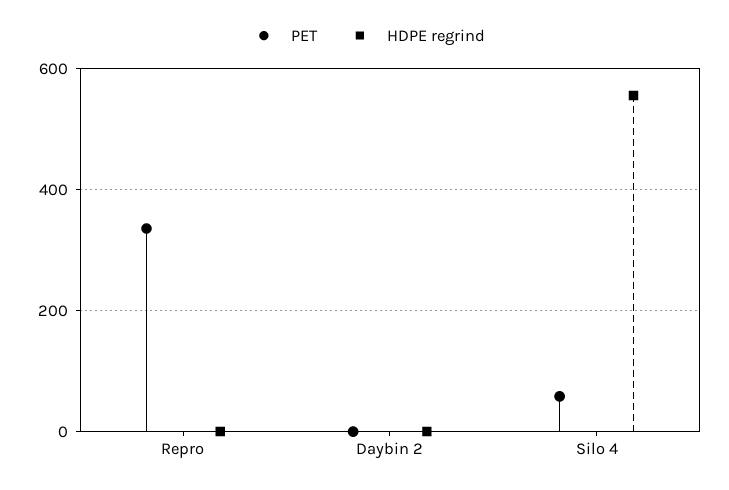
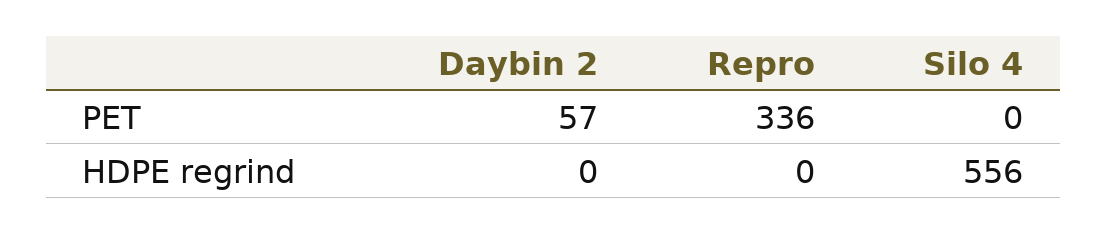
PET, Daybin 2: 0 -> 57
PET, Silo 4: 60 -> 0

